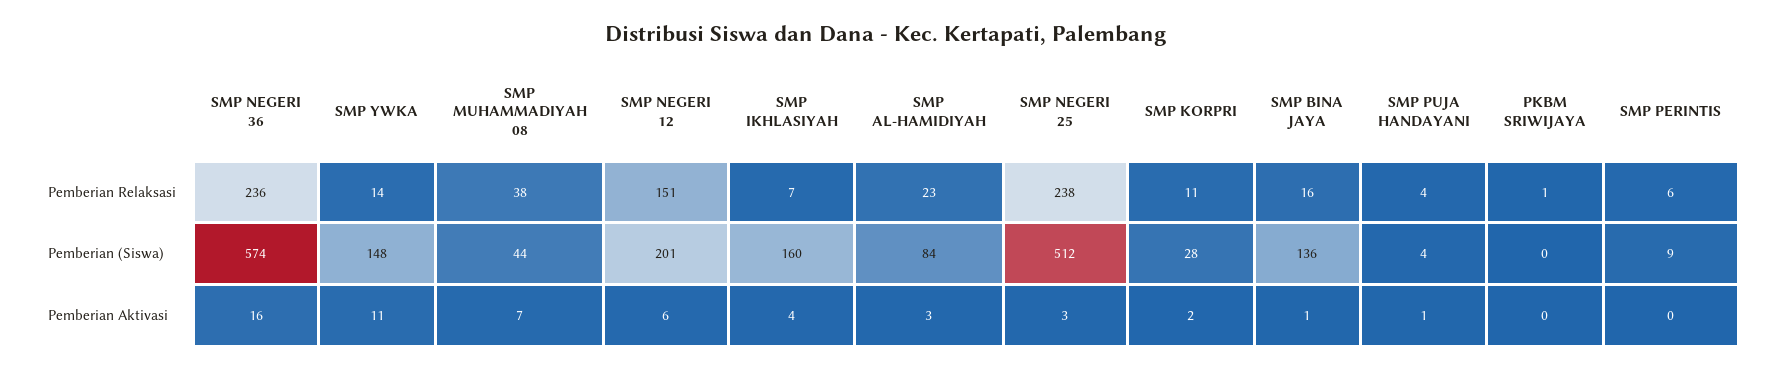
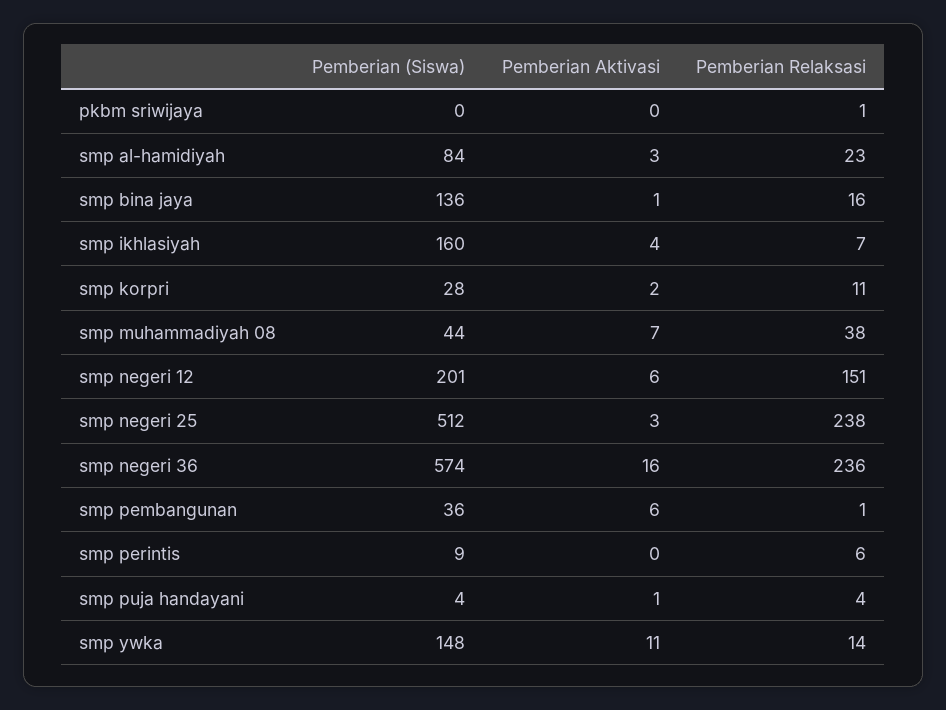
smp pembangunan, Pemberian (Siswa): none -> 36
smp pembangunan, Pemberian Aktivasi: none -> 6
smp pembangunan, Pemberian Relaksasi: none -> 1

